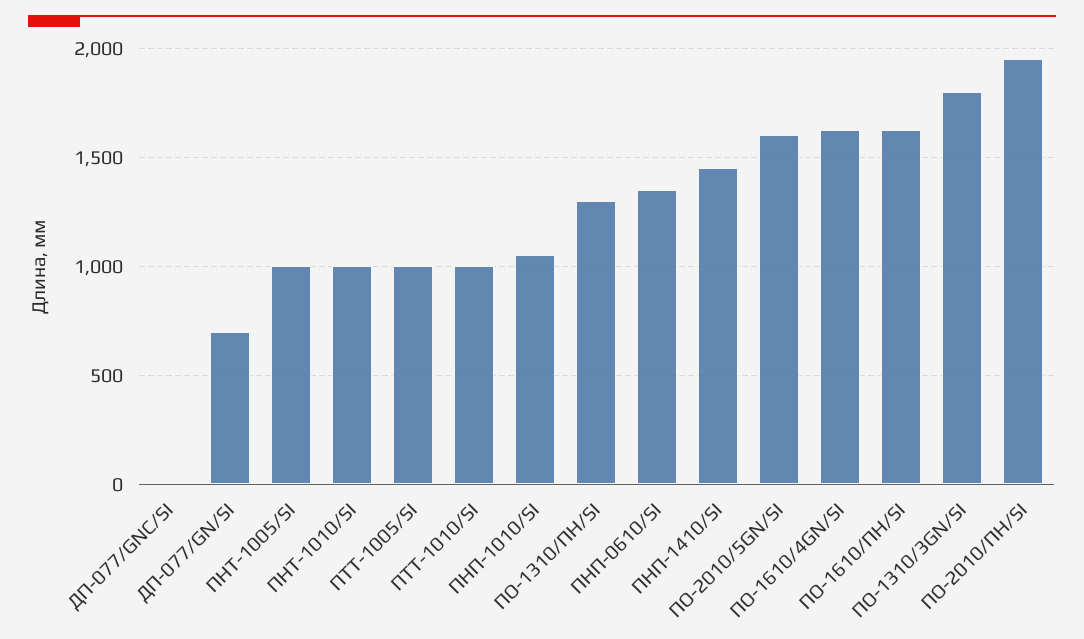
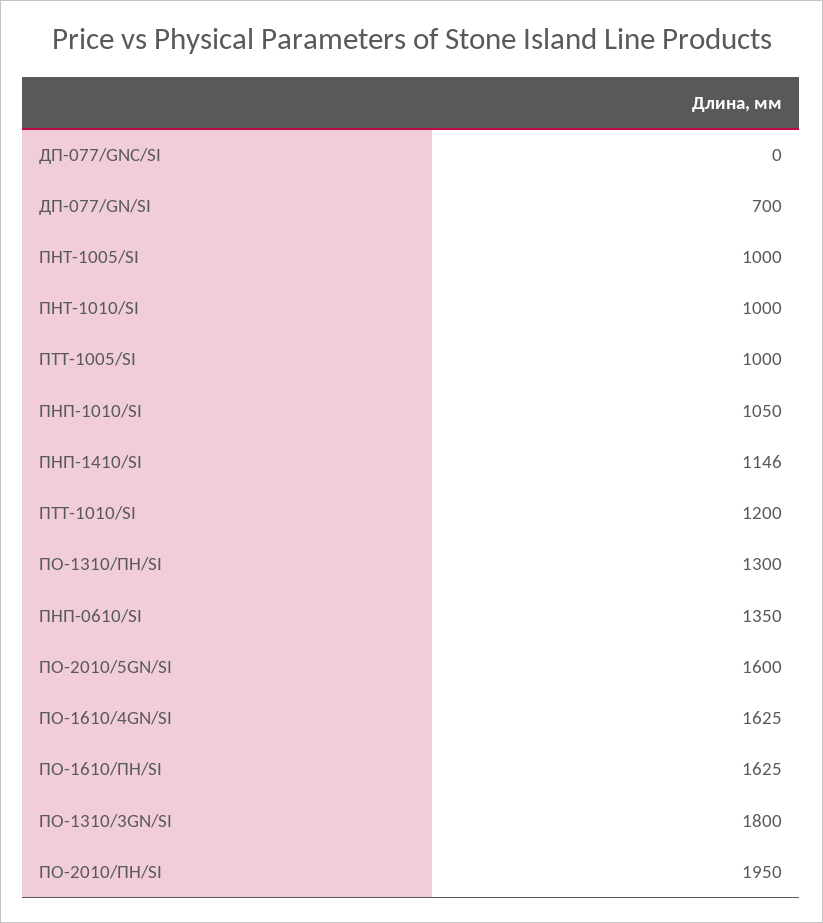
ПТТ-1010/SI: 1000 -> 1200
ПНП-1410/SI: 1450 -> 1146

